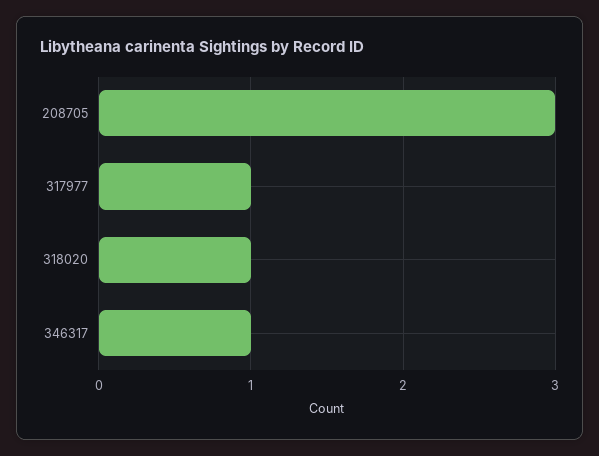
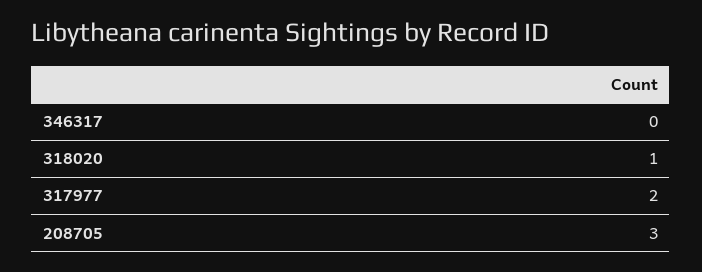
317977: 1 -> 2
346317: 1 -> 0

